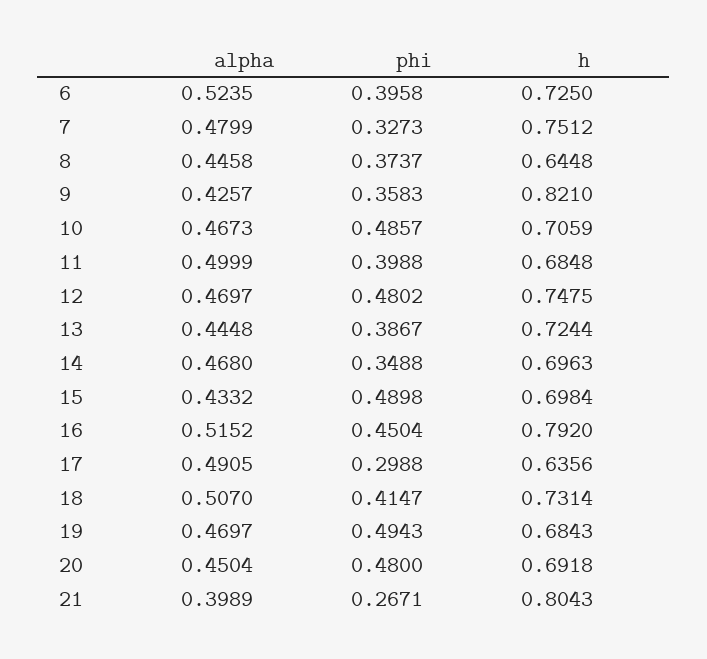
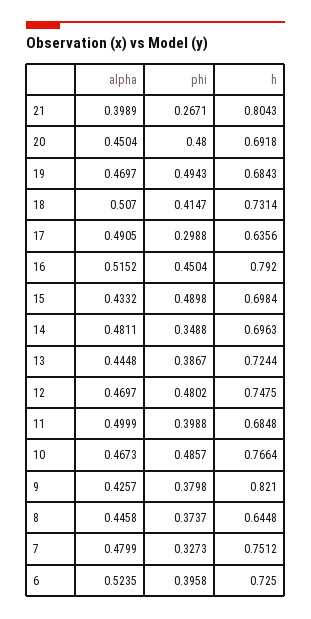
phi, 9: 0.3583 -> 0.3798
h, 10: 0.7059 -> 0.7664
alpha, 14: 0.468 -> 0.4811

